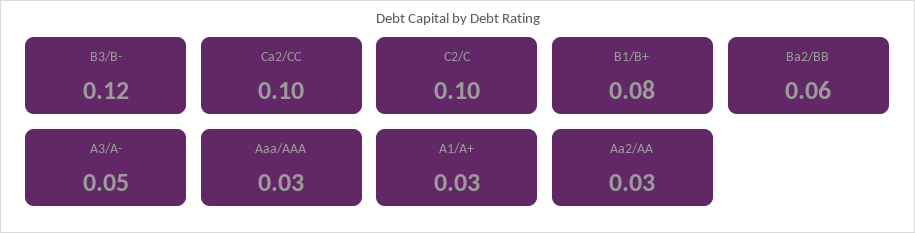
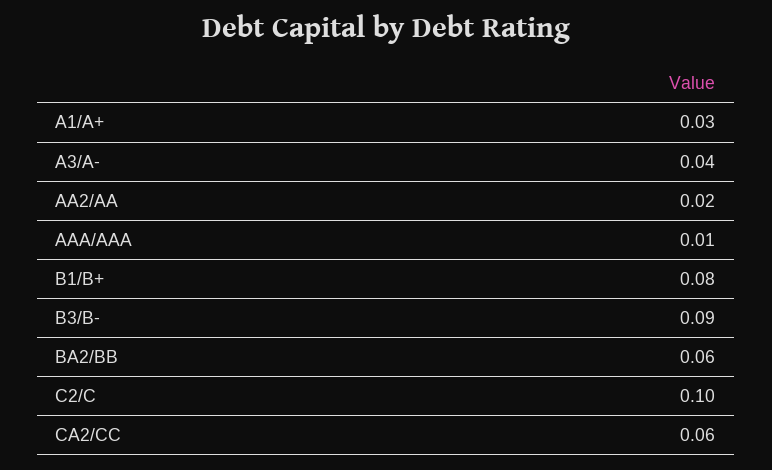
B3/B-: 0.12 -> 0.09
Ca2/CC: 0.1 -> 0.06
A3/A-: 0.05 -> 0.04
Aaa/AAA: 0.03 -> 0.01
Aa2/AA: 0.03 -> 0.02

